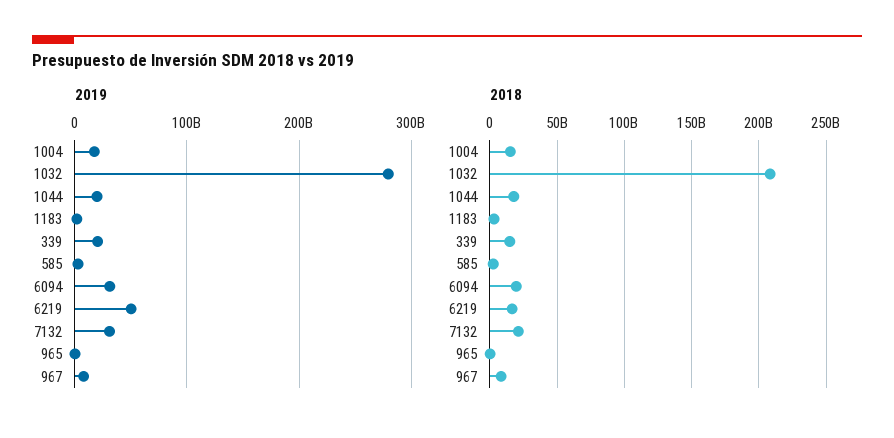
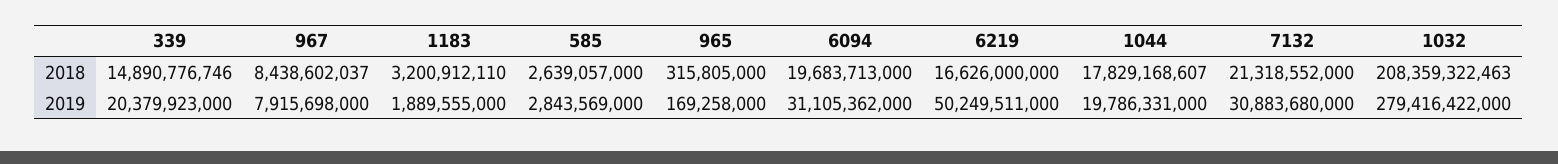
2019, 1004: 20000000000 -> none
2018, 1004: 15000000000 -> none

